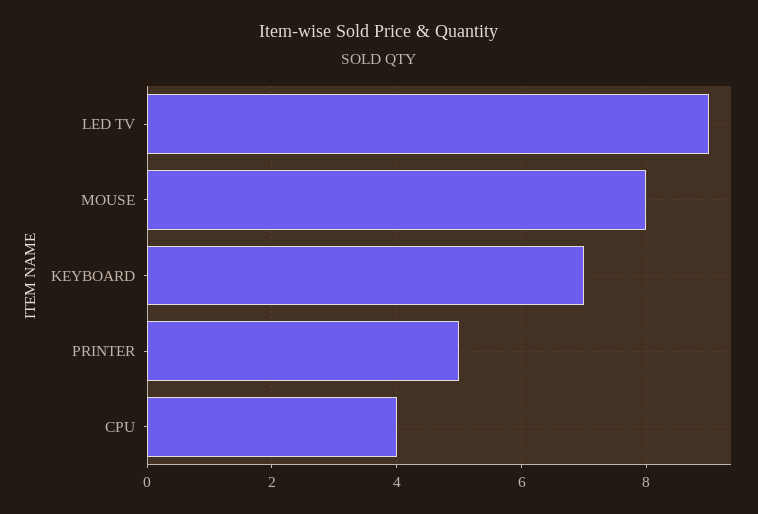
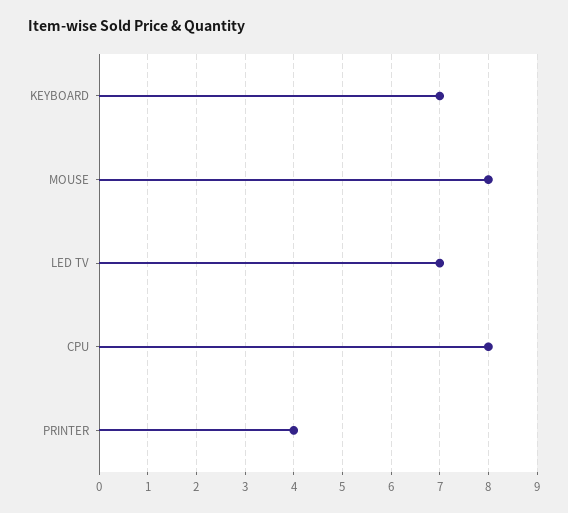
LED TV: 9 -> 7
PRINTER: 5 -> 4
CPU: 4 -> 8

